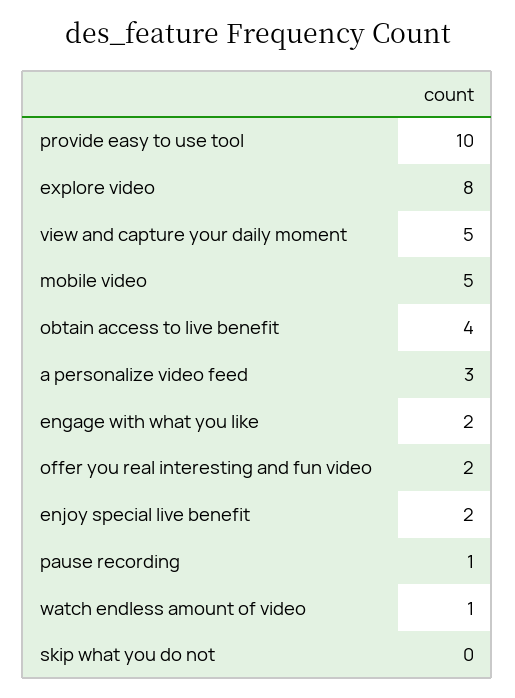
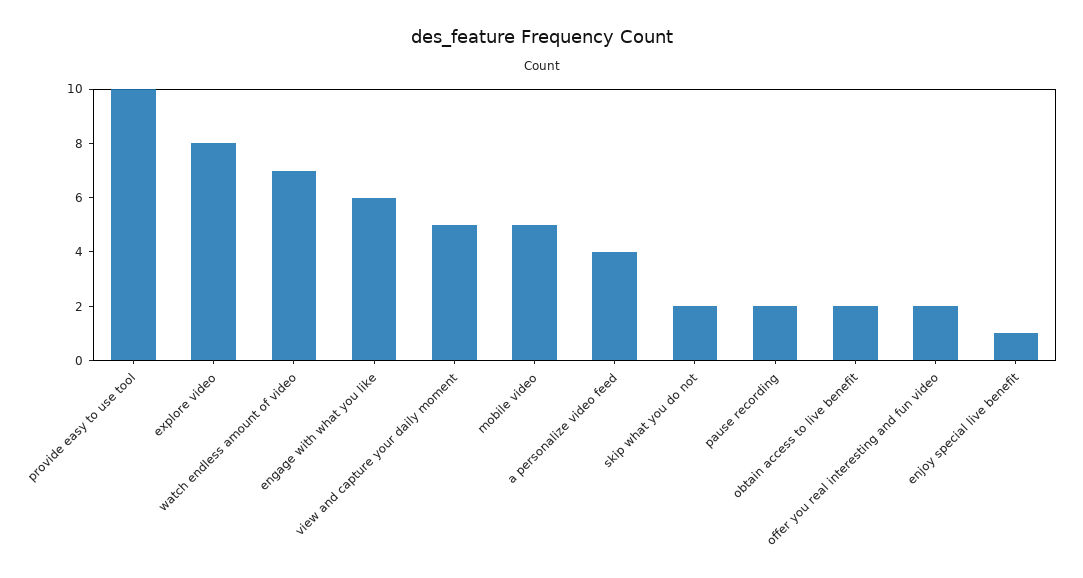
obtain access to live benefit: 4 -> 2
a personalize video feed: 3 -> 4
engage with what you like: 2 -> 6
enjoy special live benefit: 2 -> 1
pause recording: 1 -> 2
watch endless amount of video: 1 -> 7
skip what you do not: 0 -> 2

